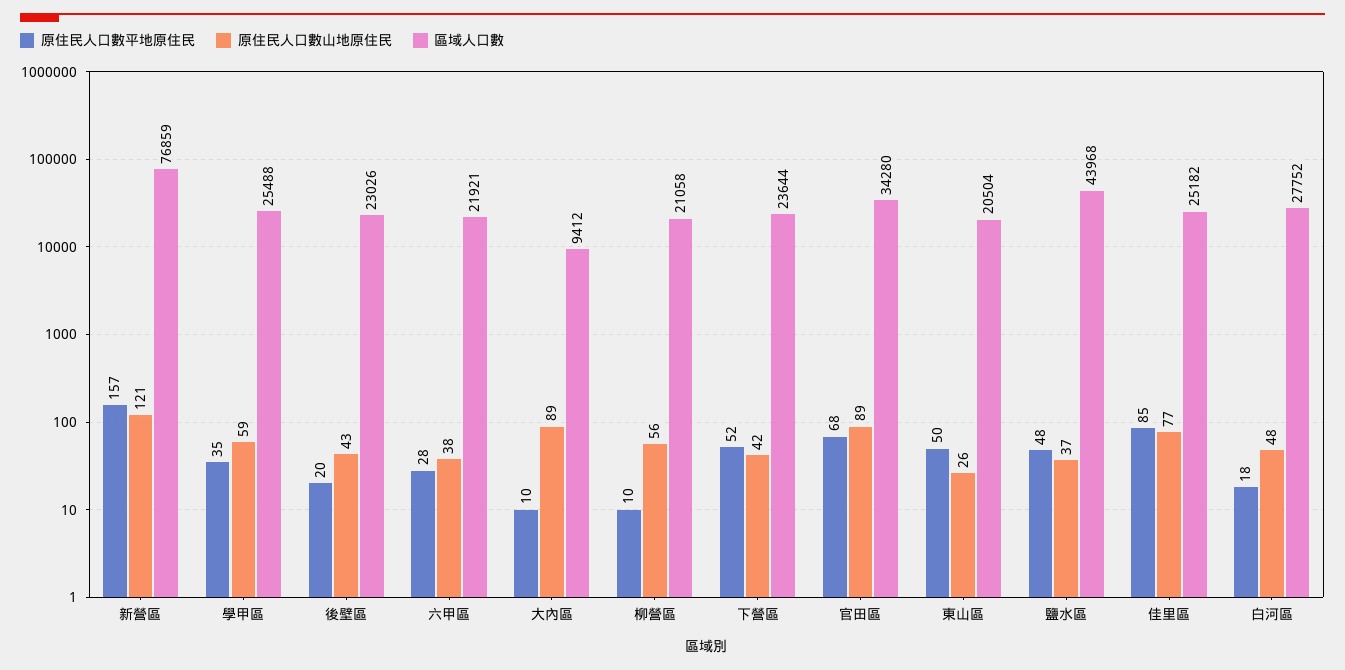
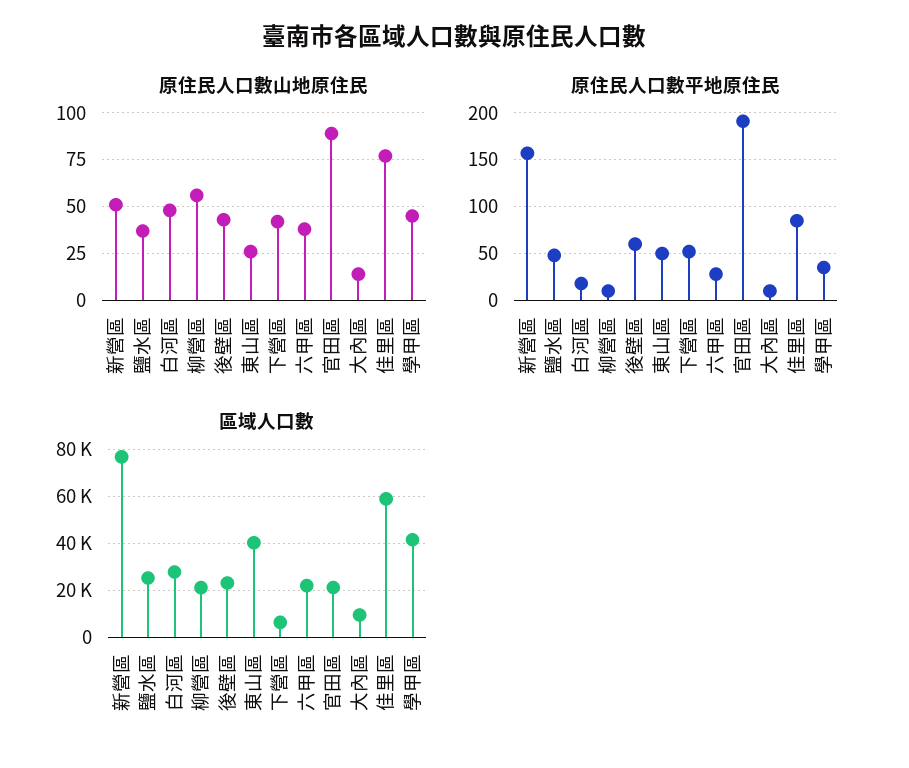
原住民人口數山地原住民, 新營區: 121 -> 50
原住民人口數山地原住民, 學甲區: 59 -> 45
區域人口數, 學甲區: 25488 -> 40000
原住民人口數平地原住民, 後壁區: 20 -> 60
原住民人口數山地原住民, 大內區: 89 -> 15
區域人口數, 下營區: 23644 -> 5000
原住民人口數平地原住民, 官田區: 68 -> 190
區域人口數, 官田區: 34280 -> 20000
區域人口數, 東山區: 20504 -> 40000
區域人口數, 鹽水區: 43968 -> 25000
區域人口數, 佳里區: 25182 -> 60000

